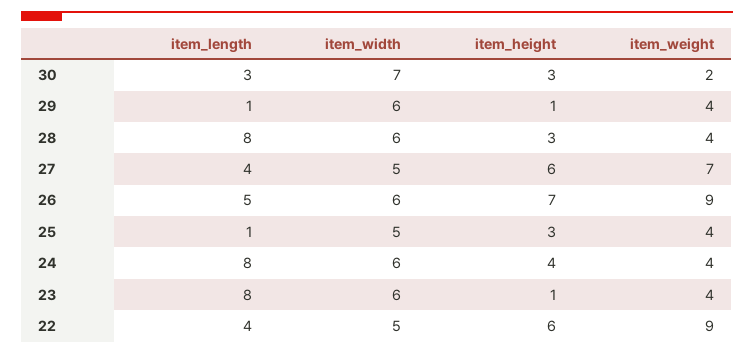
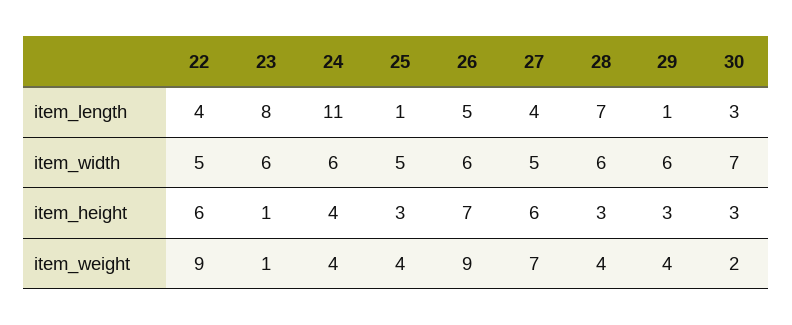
item_height, 29: 1 -> 3
item_length, 28: 8 -> 7
item_length, 24: 8 -> 11
item_weight, 23: 4 -> 1

